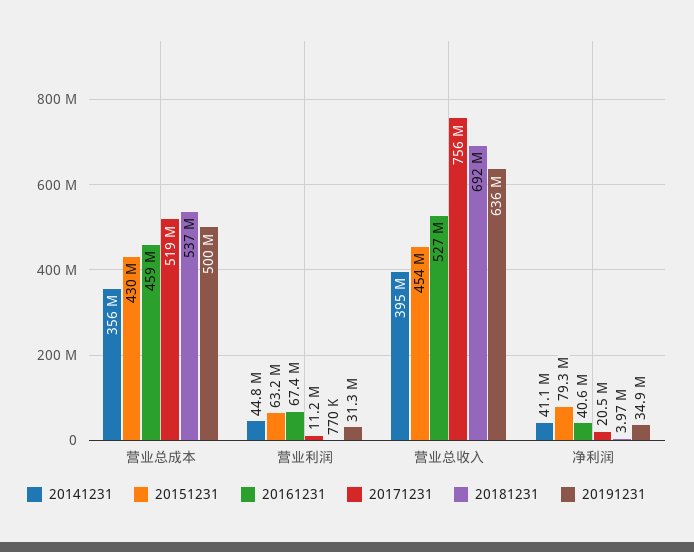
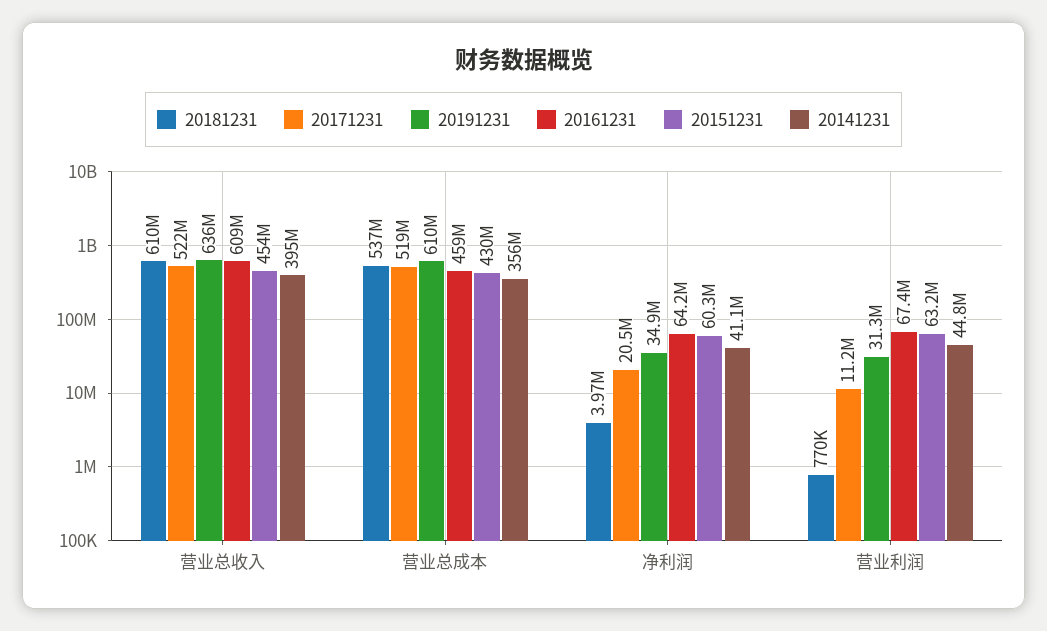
20191231, 营业总成本: 500000000 -> 610000000
20161231, 营业总收入: 527000000 -> 609000000
20171231, 营业总收入: 756000000 -> 522000000
20181231, 营业总收入: 692000000 -> 610000000
20151231, 净利润: 79300000 -> 60300000
20161231, 净利润: 40600000 -> 64200000

